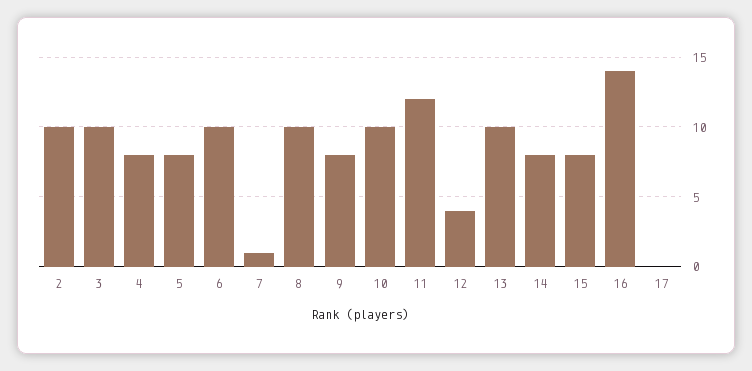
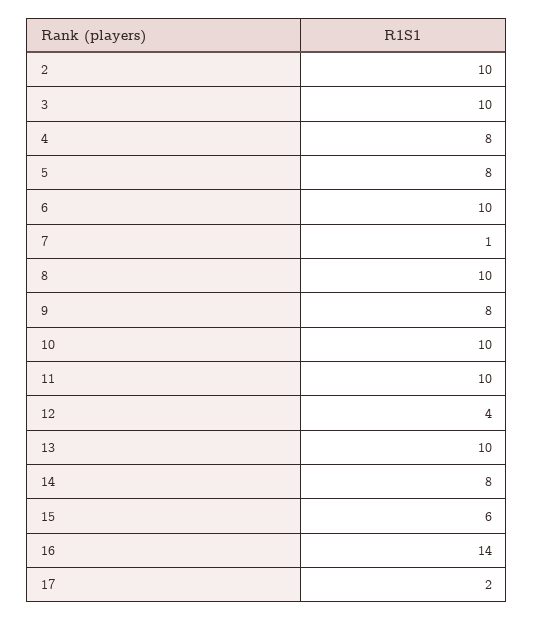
11: 12 -> 10
15: 8 -> 6
17: 0 -> 2

